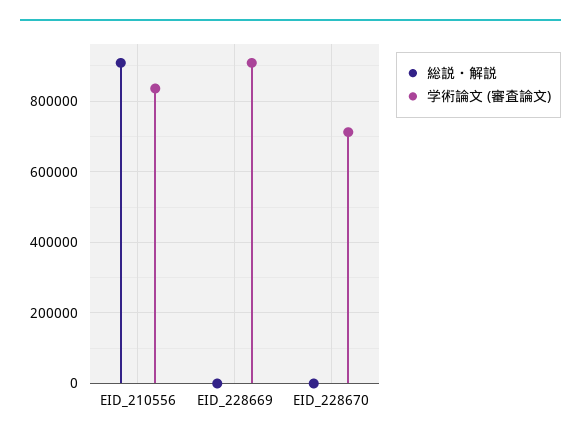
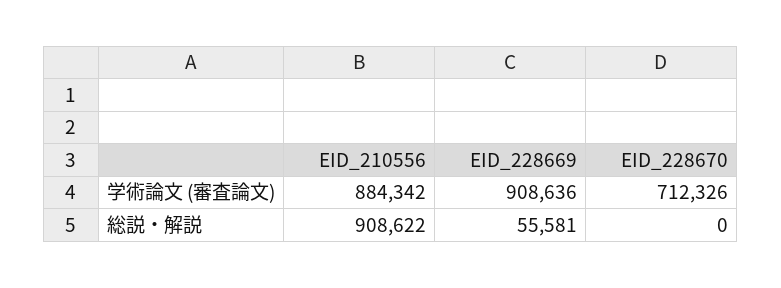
学術論文 (審査論文), EID_210556: 840000 -> 884342
総説・解説, EID_228669: 0 -> 55581

